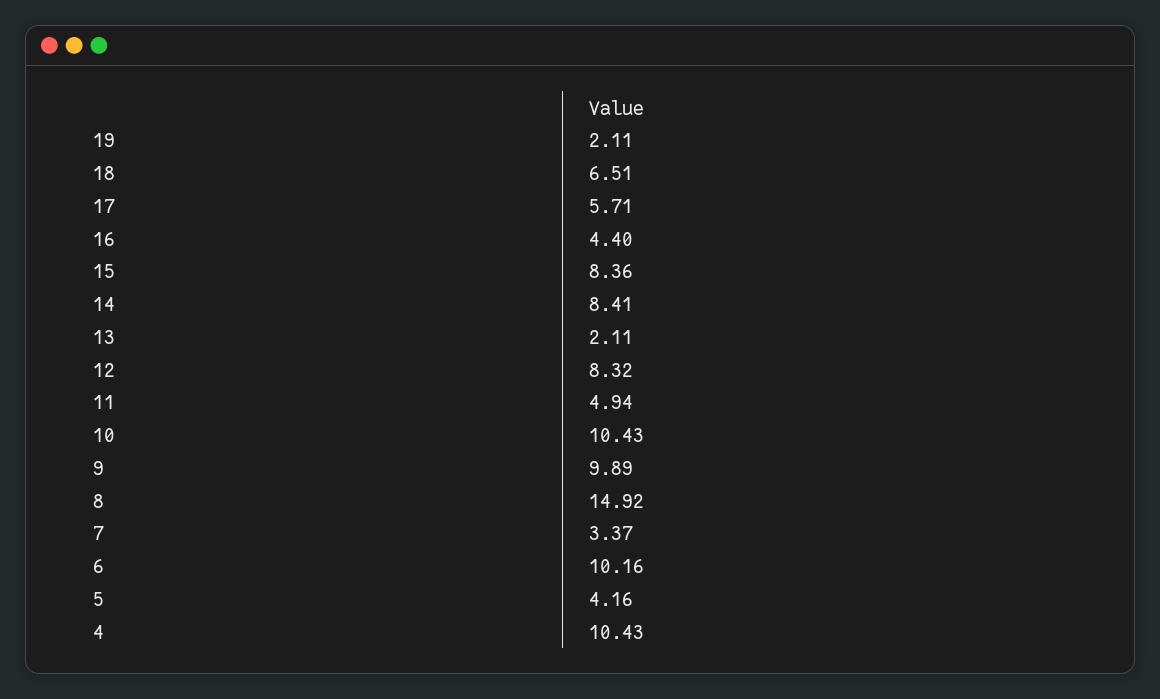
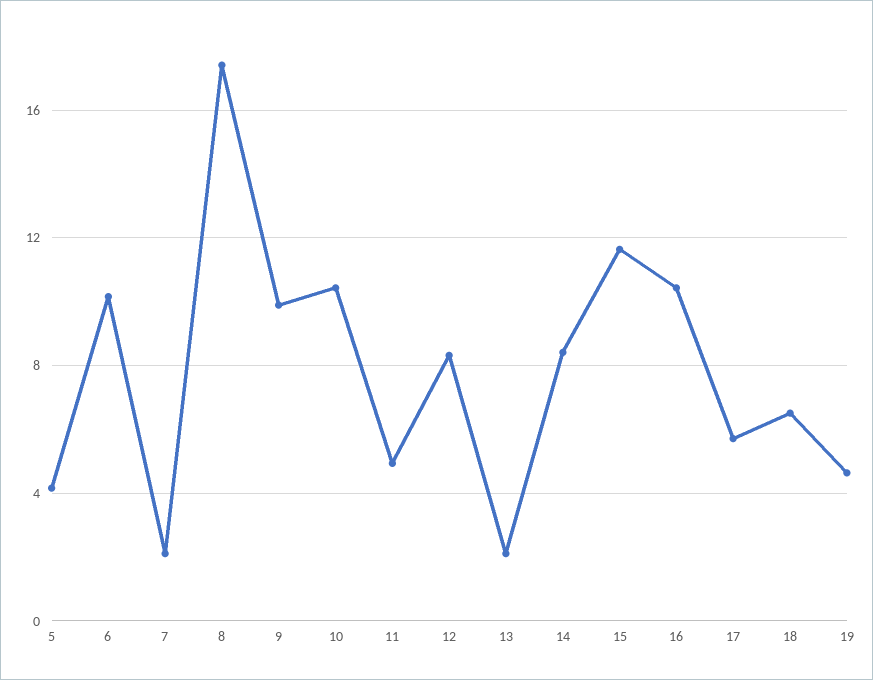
19: 2.11 -> 4.5
16: 4.4 -> 10.5
15: 8.36 -> 11.5
8: 14.92 -> 17.5
7: 3.37 -> 2
4: 10.43 -> none

